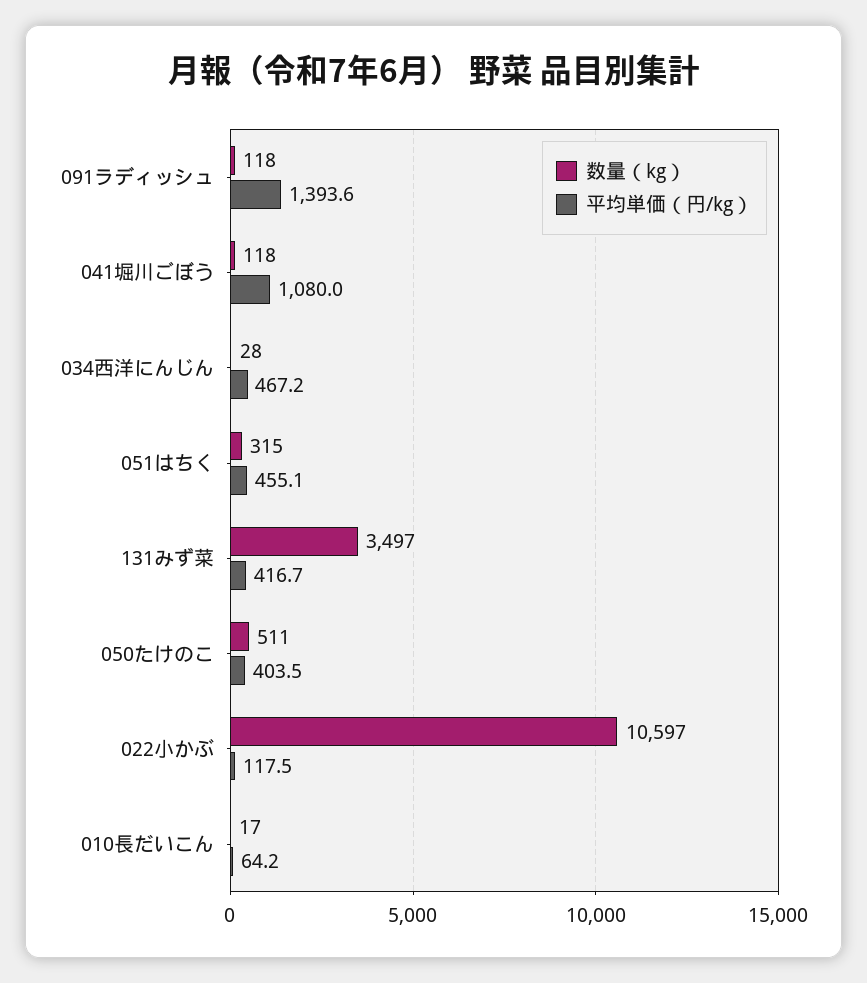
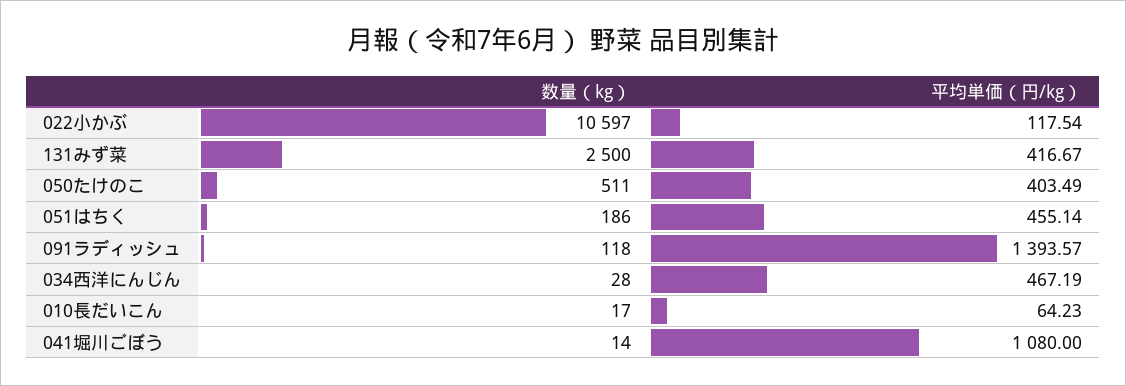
数量（kg）, 041堀川ごぼう: 118 -> 14
数量（kg）, 051はちく: 315 -> 186
数量（kg）, 131みず菜: 3497 -> 2500

